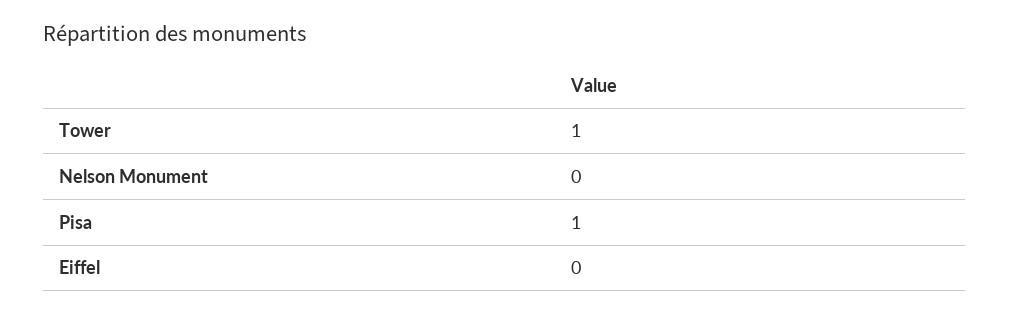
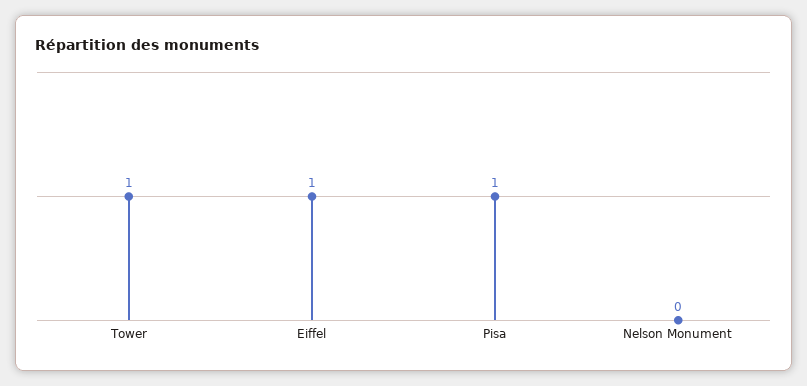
Eiffel: 0 -> 1

